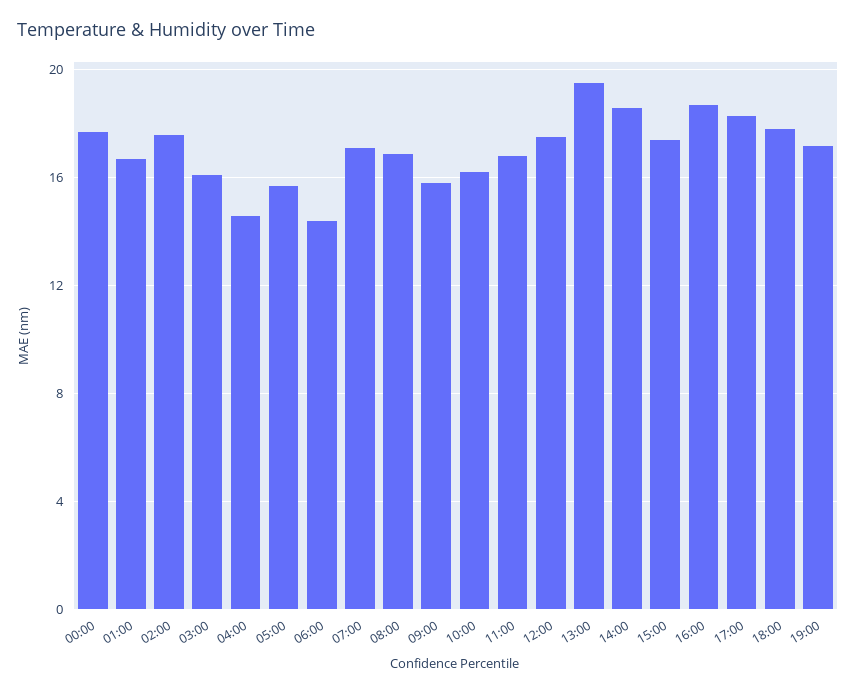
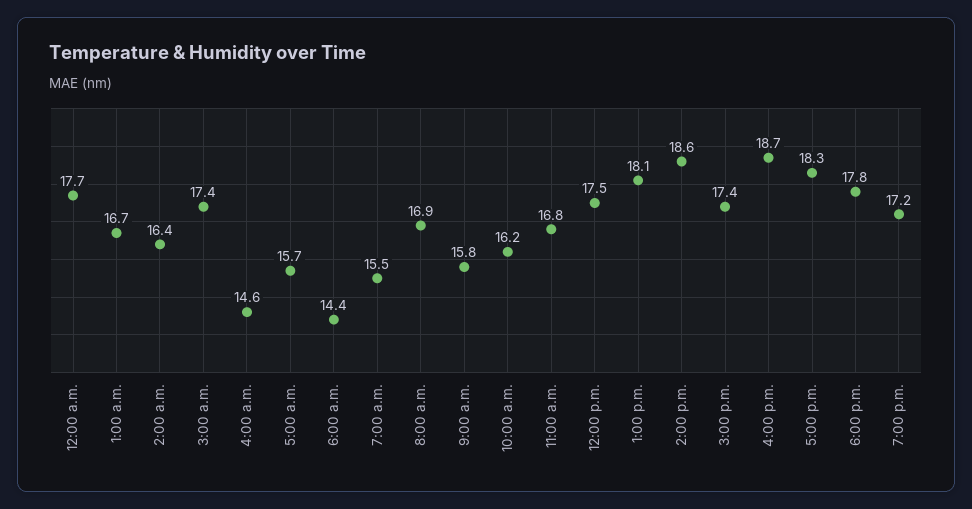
02:00: 17.5 -> 16.4
03:00: 16 -> 17.4
07:00: 17 -> 15.5
13:00: 19.5 -> 18.1

